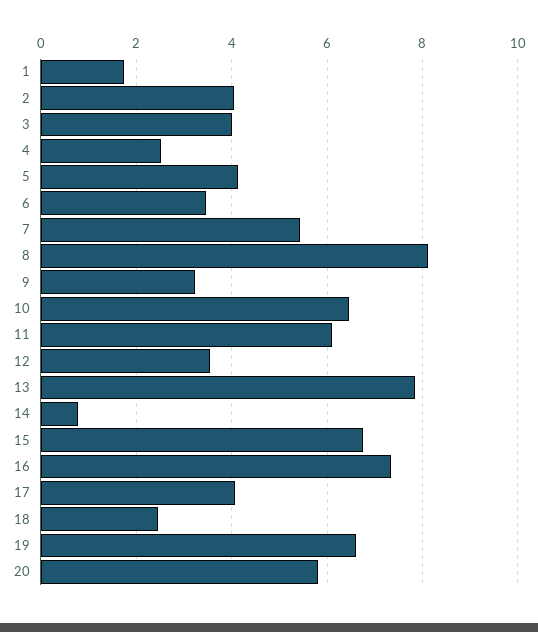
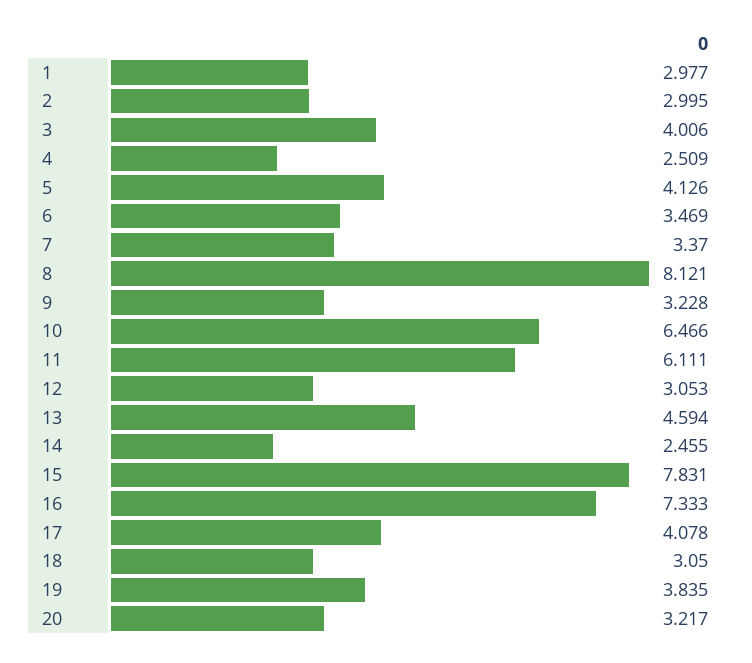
1: 1.8 -> 2.977
2: 4 -> 2.995
7: 5.4 -> 3.37
12: 3.6 -> 3.053
13: 7.8 -> 4.594
14: 0.8 -> 2.455
15: 6.8 -> 7.831
18: 2.4 -> 3.05
19: 6.6 -> 3.835
20: 5.8 -> 3.217

